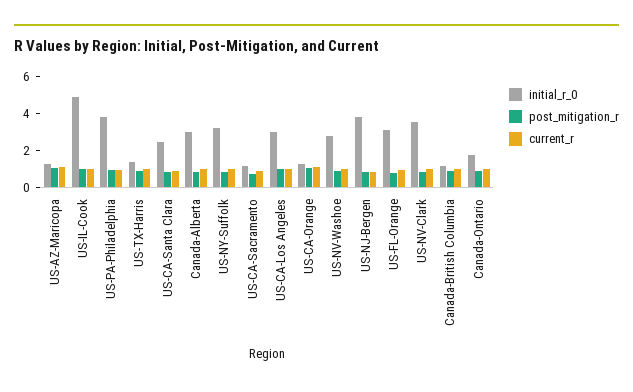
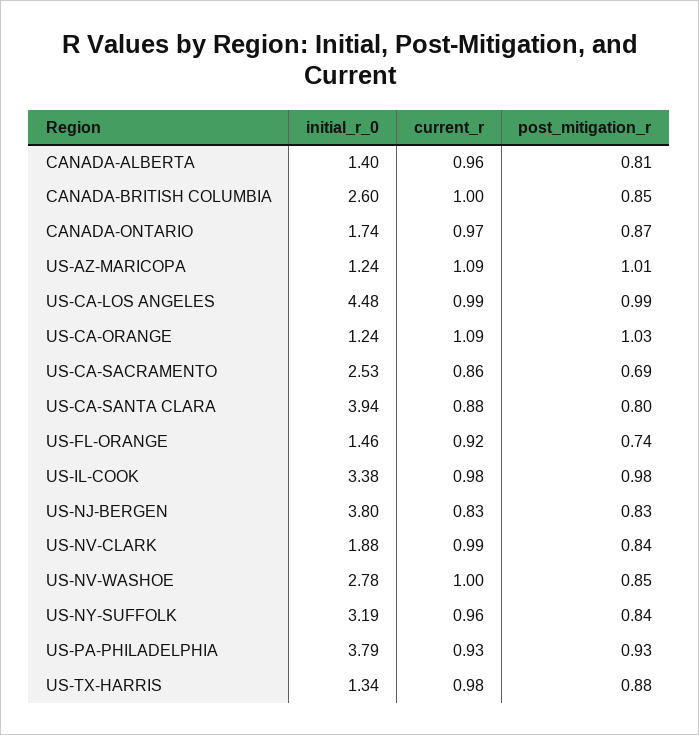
initial_r_0, US-IL-Cook: 5 -> 3.38
initial_r_0, US-CA-Santa Clara: 2.5 -> 3.94
initial_r_0, Canada-Alberta: 3 -> 1.4
initial_r_0, US-CA-Sacramento: 1 -> 2.53
initial_r_0, US-CA-Los Angeles: 3 -> 4.48
initial_r_0, US-FL-Orange: 3 -> 1.46
initial_r_0, US-NV-Clark: 3.5 -> 1.88
initial_r_0, Canada-British Columbia: 1 -> 2.6

